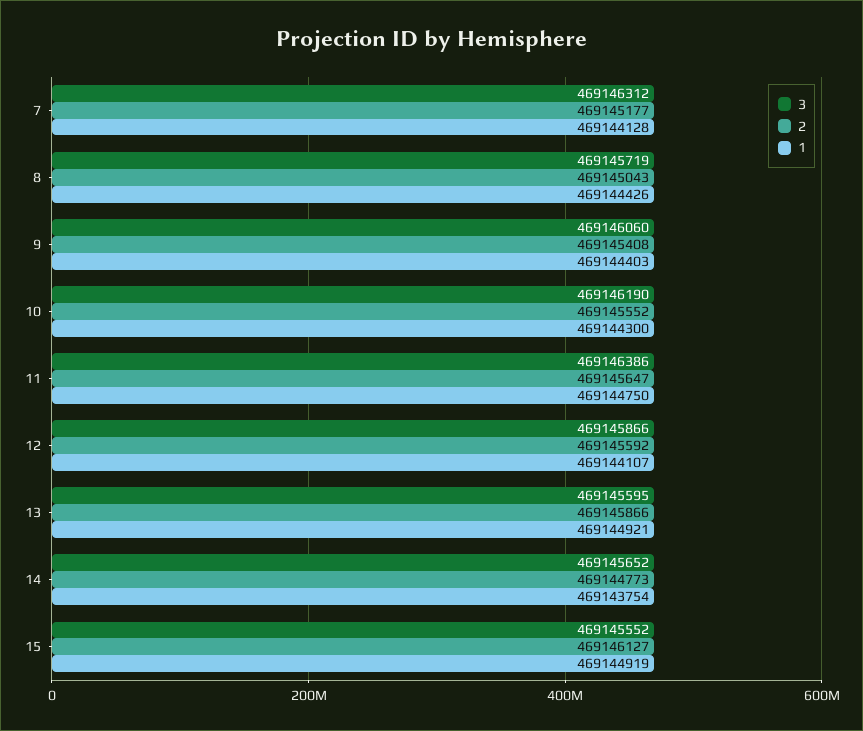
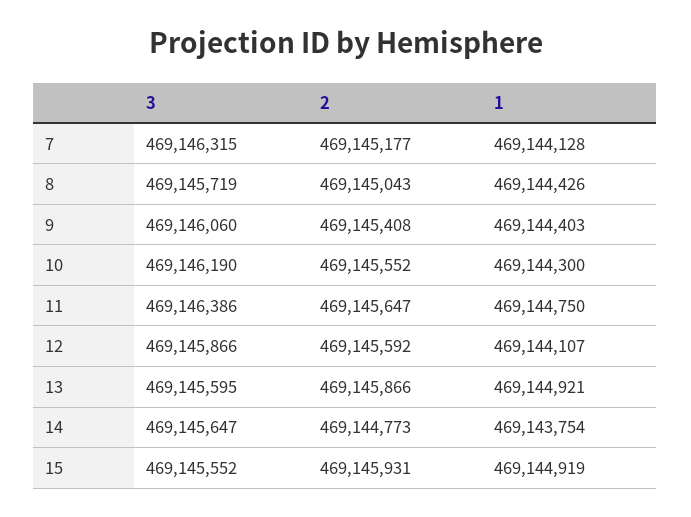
3, 7: 469146312 -> 469146315
3, 14: 469145652 -> 469145647
2, 15: 469146127 -> 469145931

